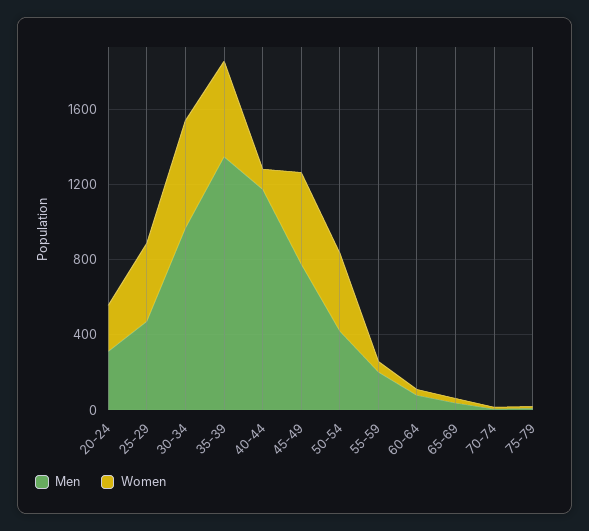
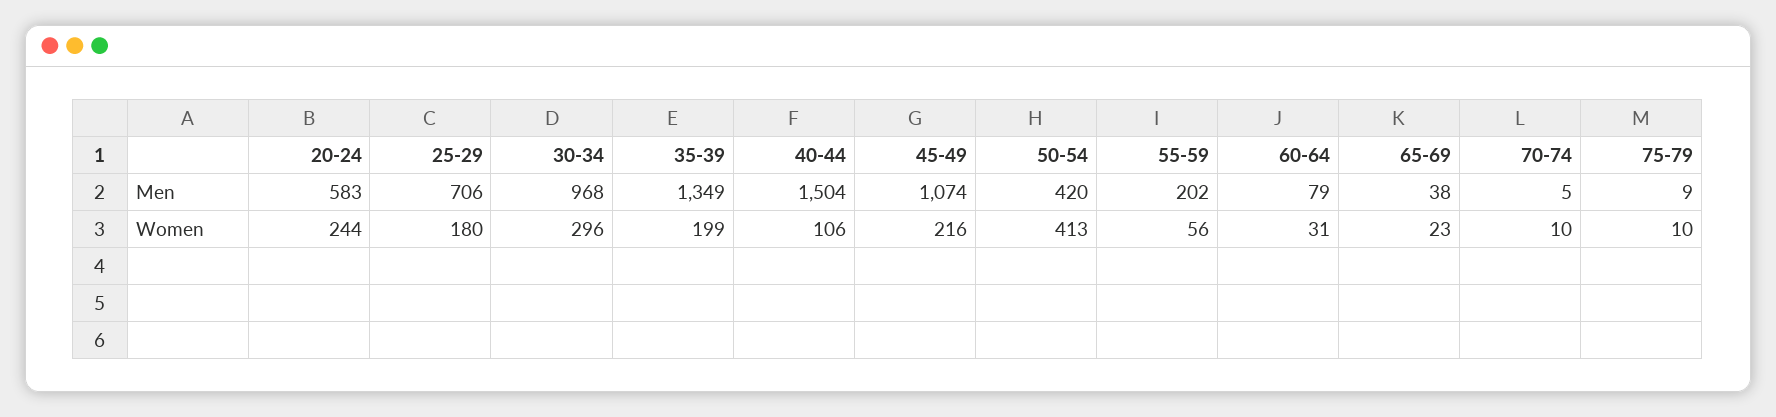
Men, 20-24: 300 -> 583
Men, 25-29: 500 -> 706
Women, 25-29: 400 -> 180
Women, 30-34: 600 -> 296
Women, 35-39: 500 -> 199
Men, 40-44: 1200 -> 1504
Men, 45-49: 800 -> 1074
Women, 45-49: 500 -> 216

